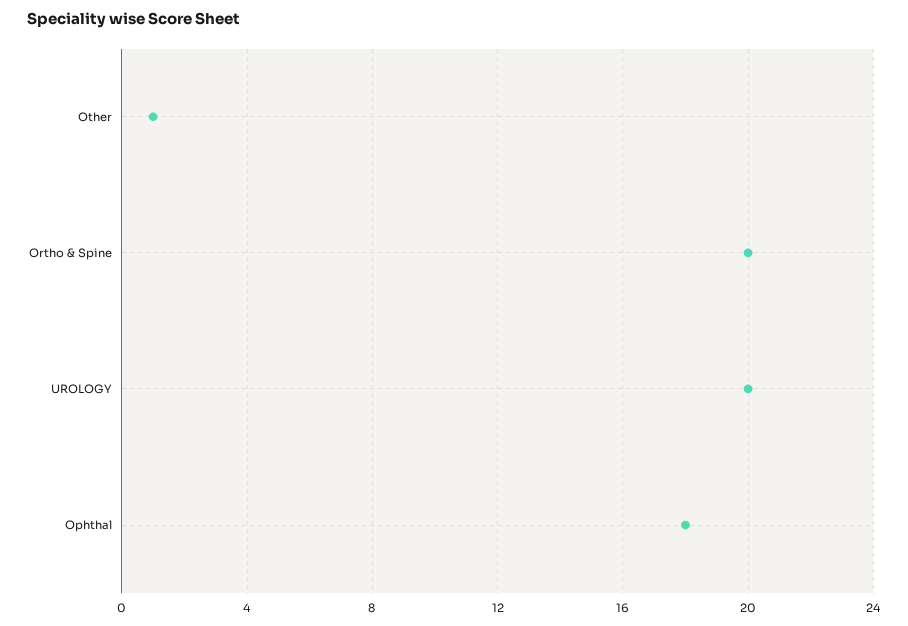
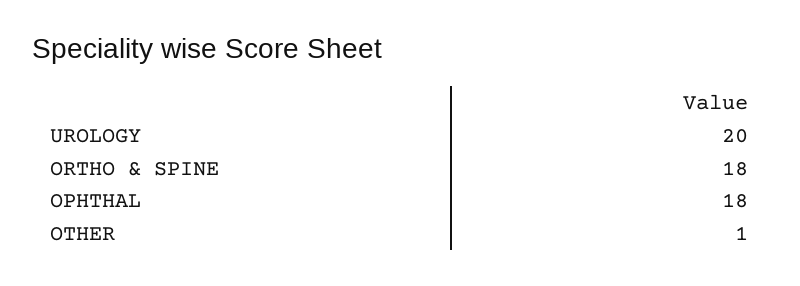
Ortho & Spine: 20 -> 18

